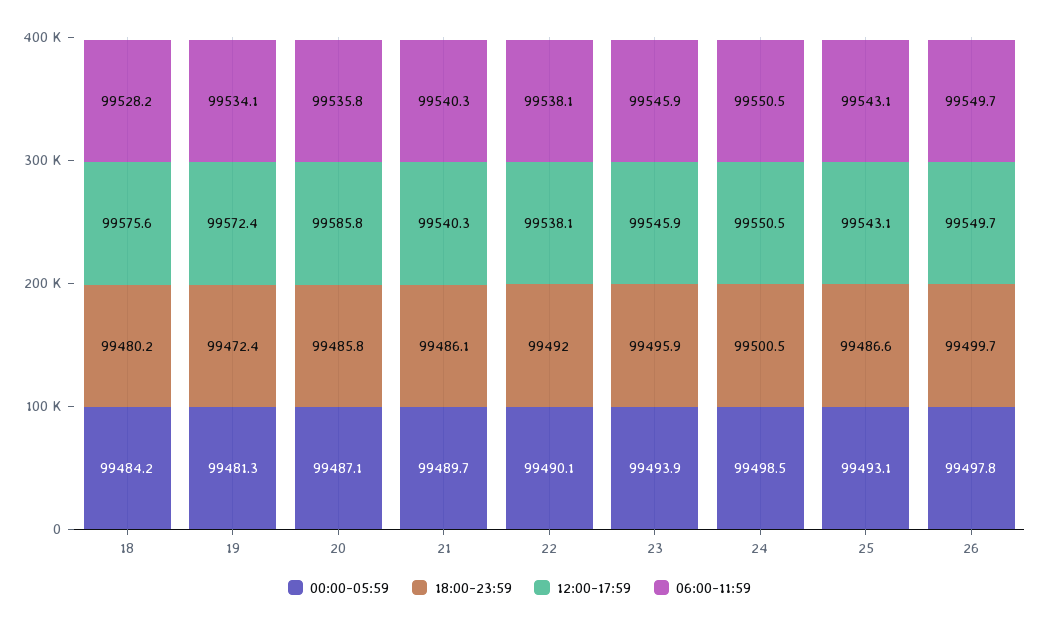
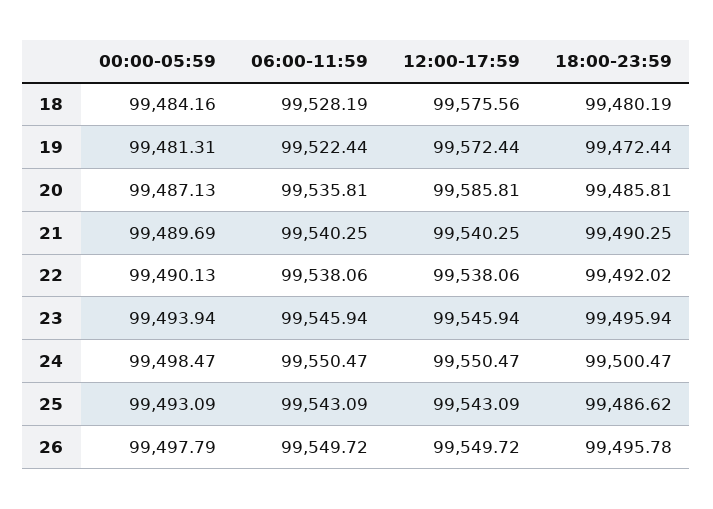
06:00-11:59, 19: 99534.1 -> 99522.44
18:00-23:59, 21: 99486.1 -> 99490.25
18:00-23:59, 26: 99499.7 -> 99495.78

